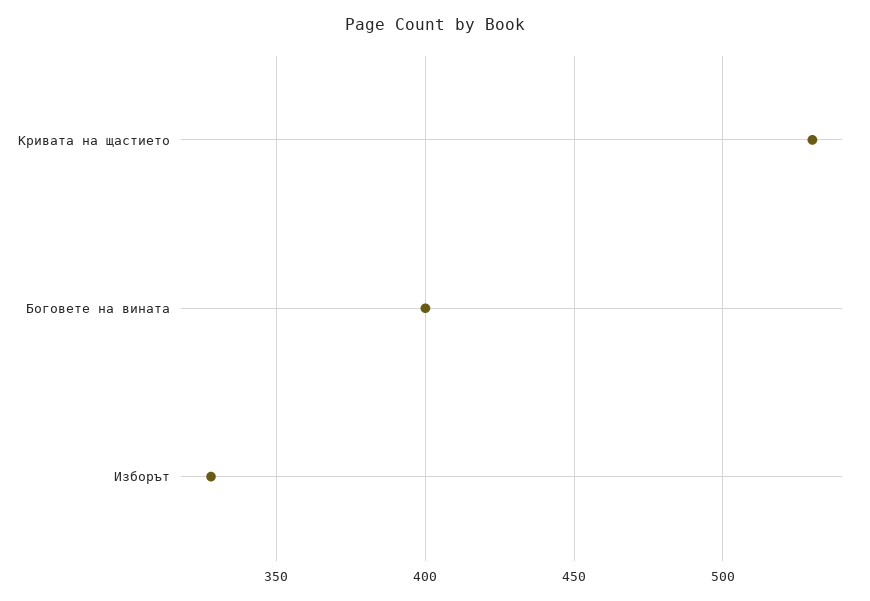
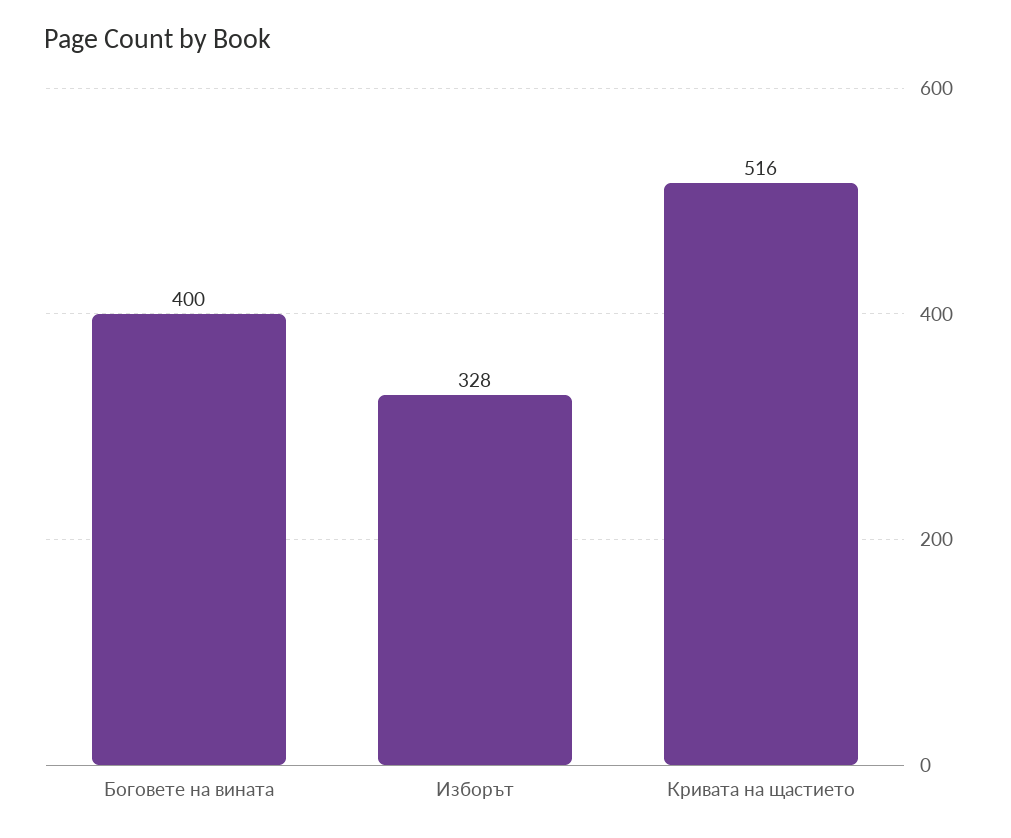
Кривата на щастието: 530 -> 516

